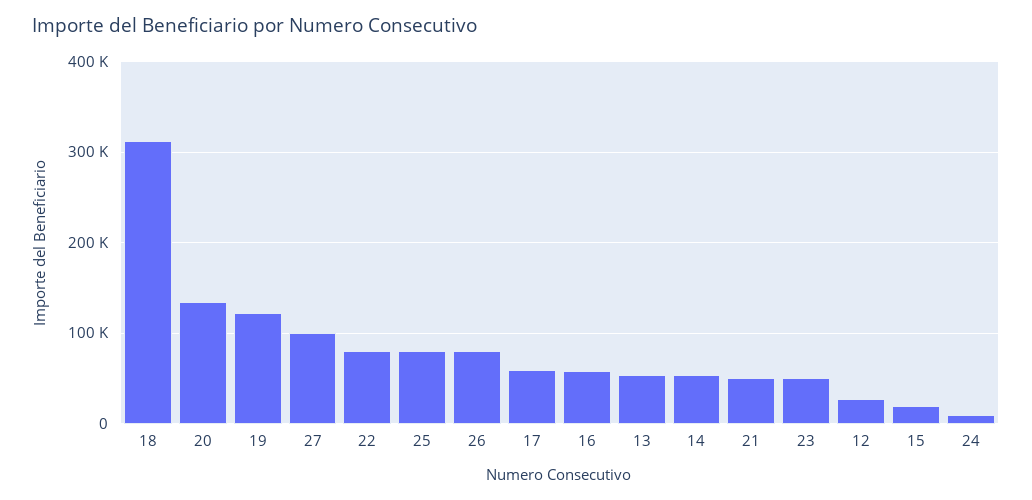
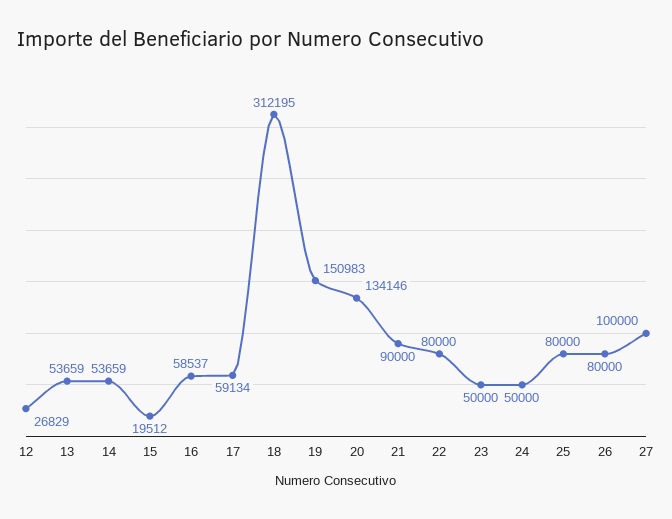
19: 120000 -> 150983
21: 50000 -> 90000
24: 10000 -> 50000

